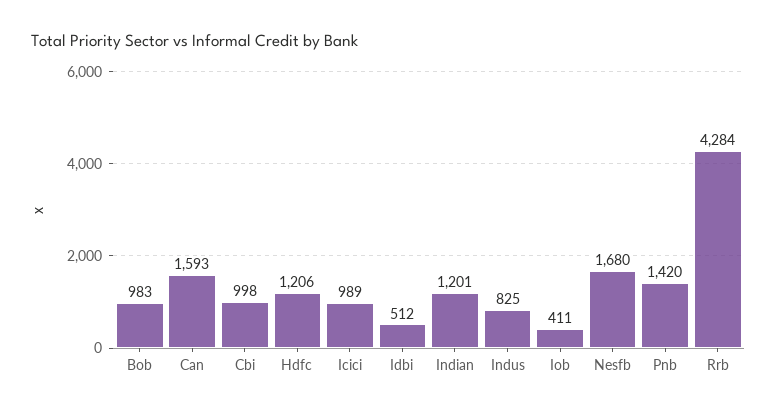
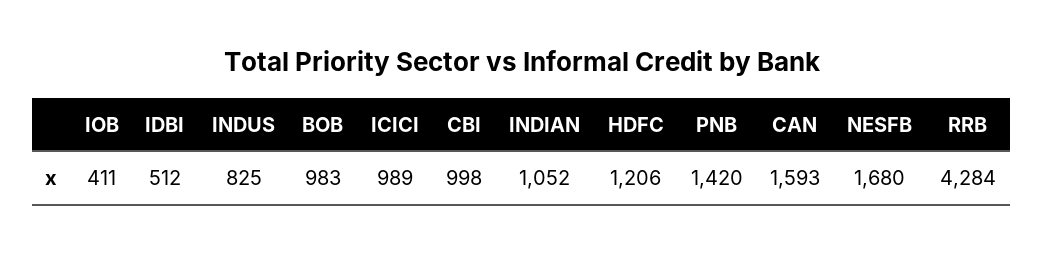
Indian: 1201 -> 1052

